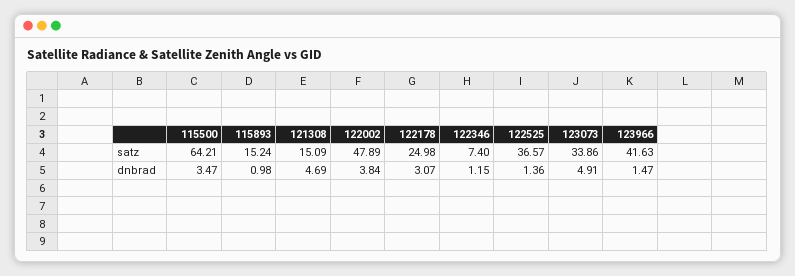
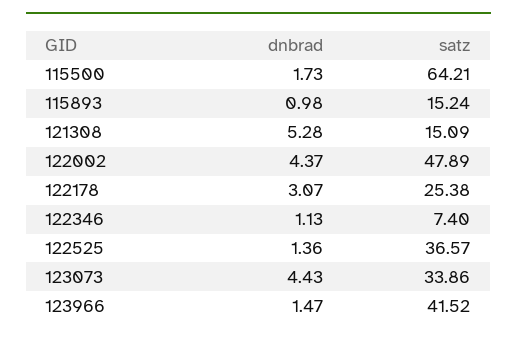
122178, satz: 24.98 -> 25.38
123966, satz: 41.63 -> 41.52
115500, dnbrad: 3.47 -> 1.73
121308, dnbrad: 4.69 -> 5.28
122002, dnbrad: 3.84 -> 4.37
122346, dnbrad: 1.15 -> 1.13
123073, dnbrad: 4.91 -> 4.43

